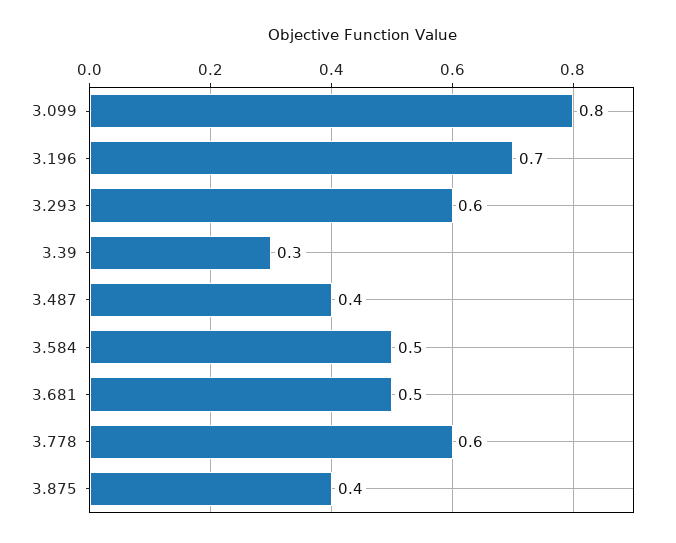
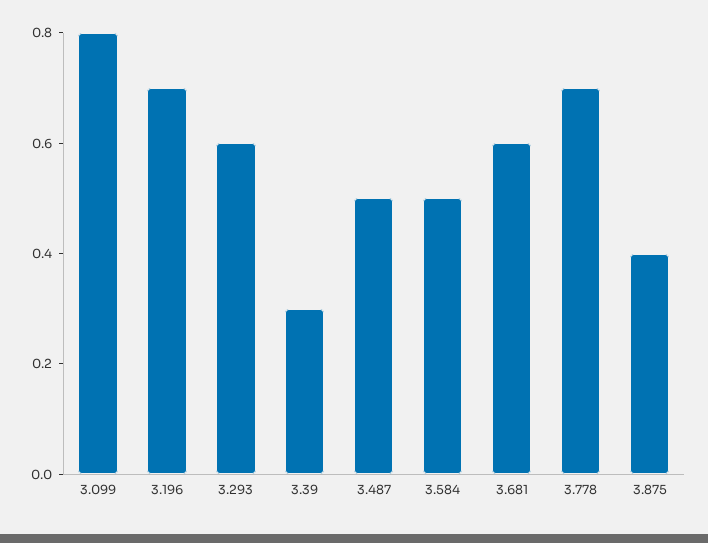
3.487: 0.4 -> 0.5
3.681: 0.5 -> 0.6
3.778: 0.6 -> 0.7

